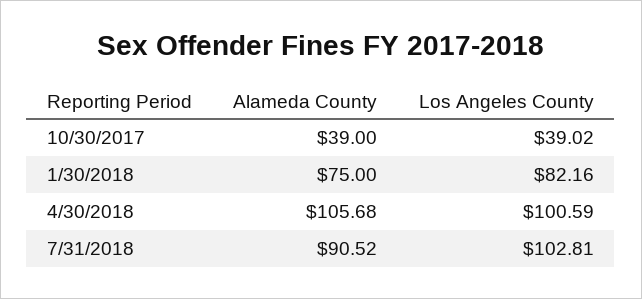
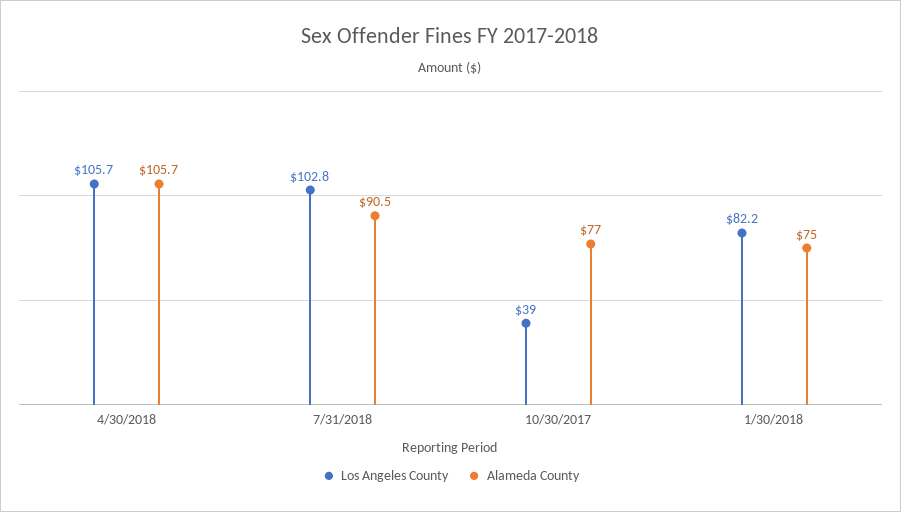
Alameda County, 10/30/2017: 39 -> 77
Los Angeles County, 4/30/2018: 100.59 -> 105.7

